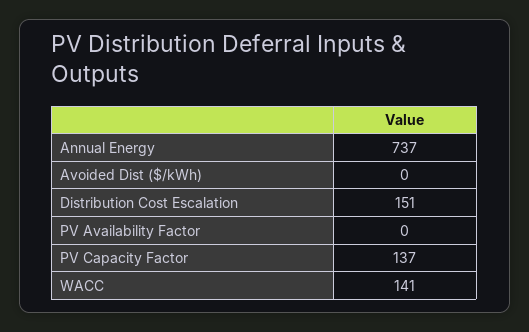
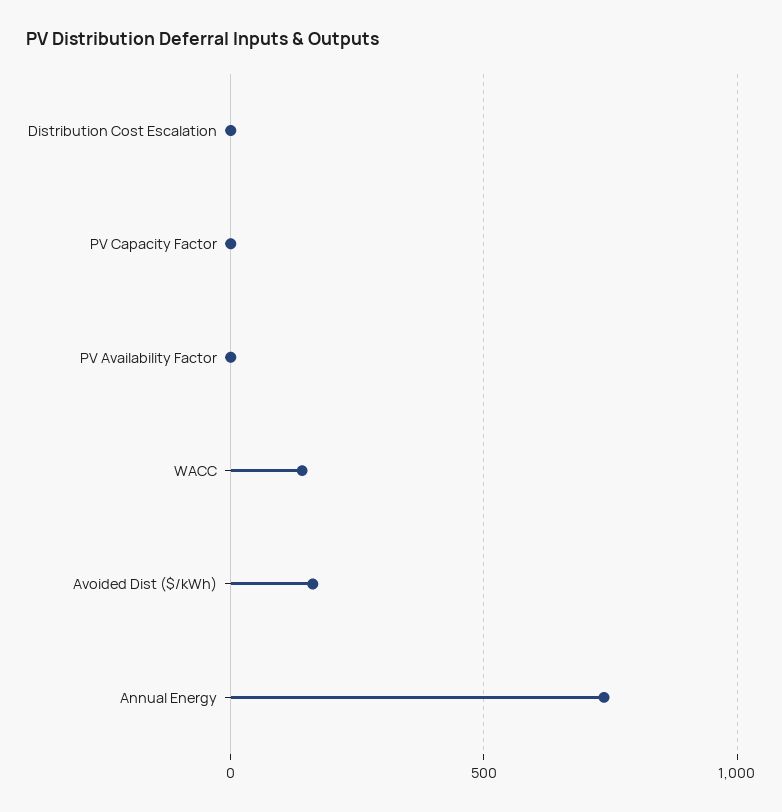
Avoided Dist ($/kWh): 0 -> 150
Distribution Cost Escalation: 151 -> 0
PV Capacity Factor: 137 -> 0

